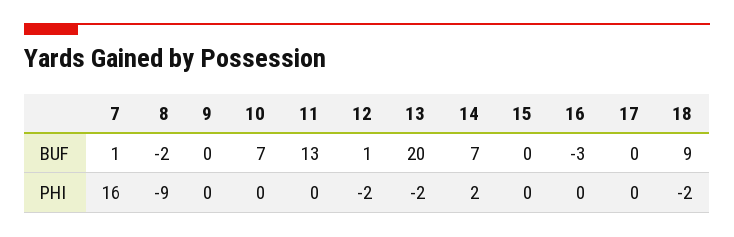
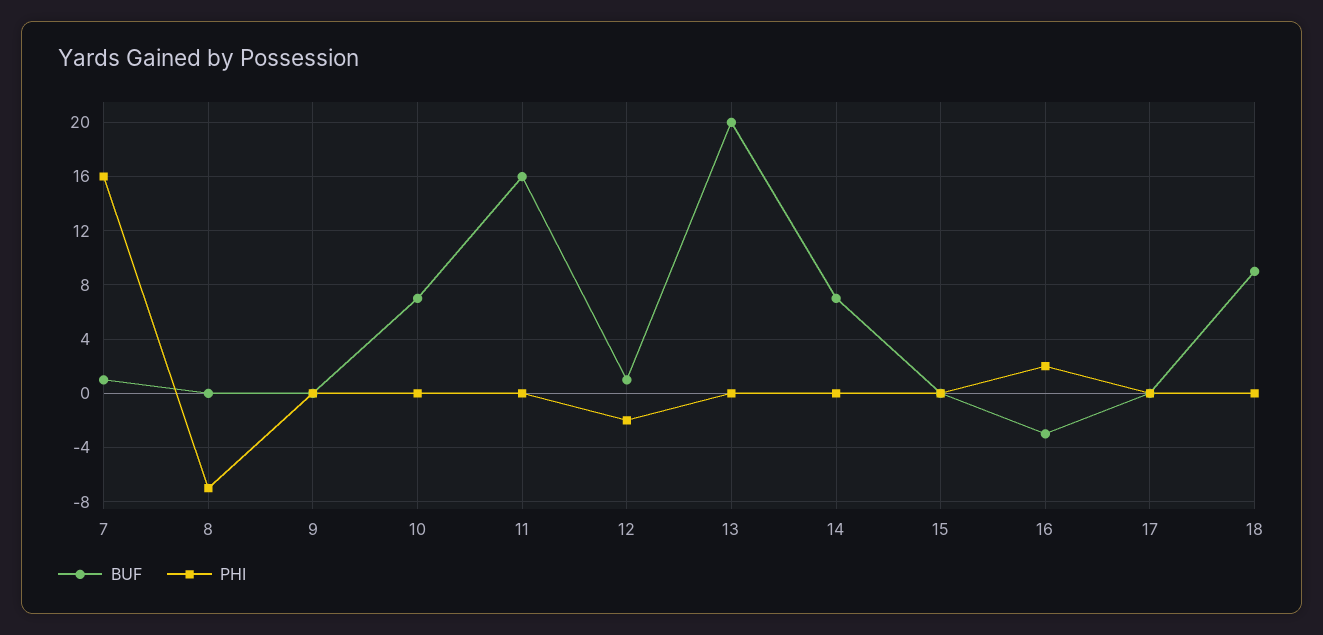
BUF, 8: -2 -> 0
BUF, 11: 13 -> 16
PHI, 8: -9 -> -7
PHI, 13: -2 -> 0
PHI, 14: 2 -> 0
PHI, 16: 0 -> 2
PHI, 18: -2 -> 0

